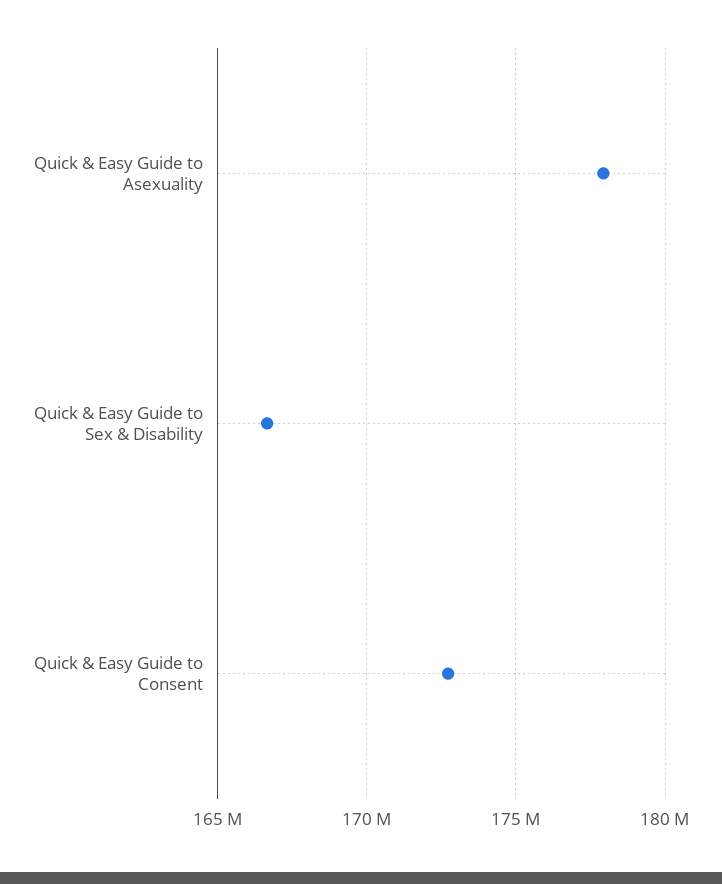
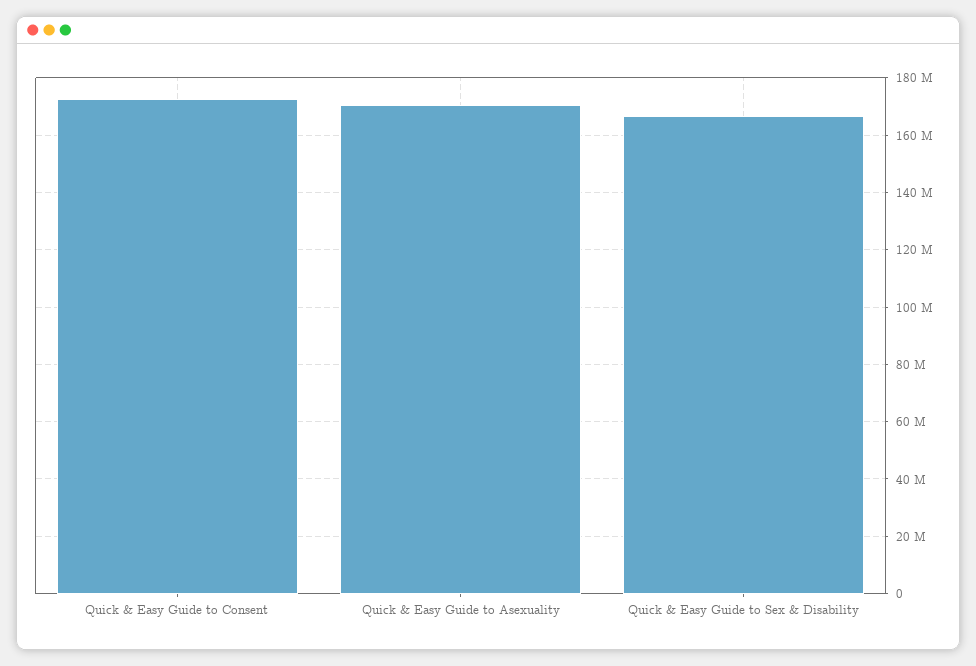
Quick & Easy Guide to Asexuality: 178000000 -> 170000000

